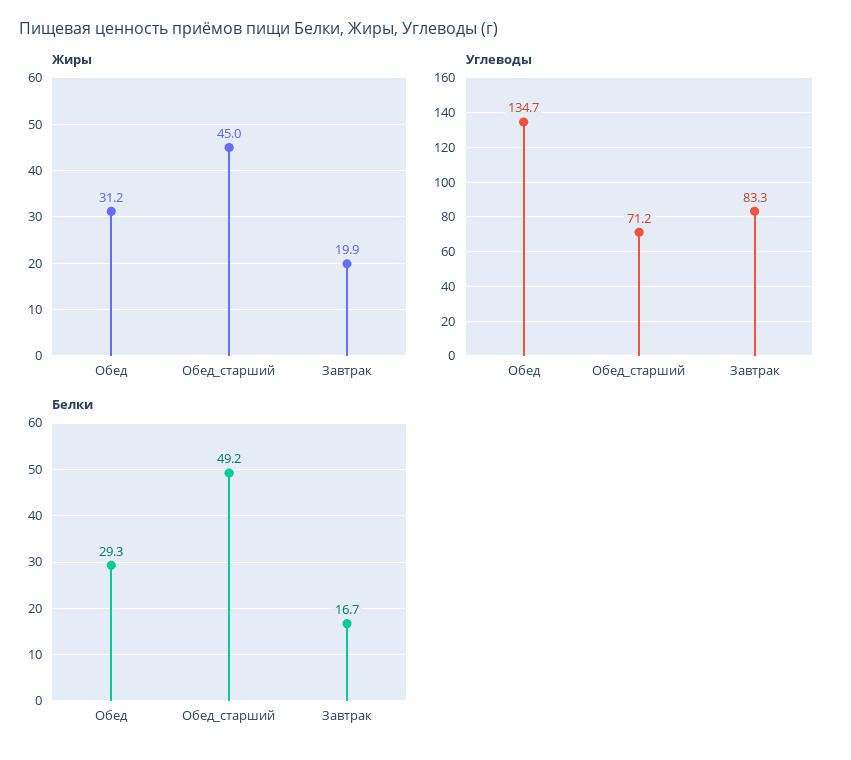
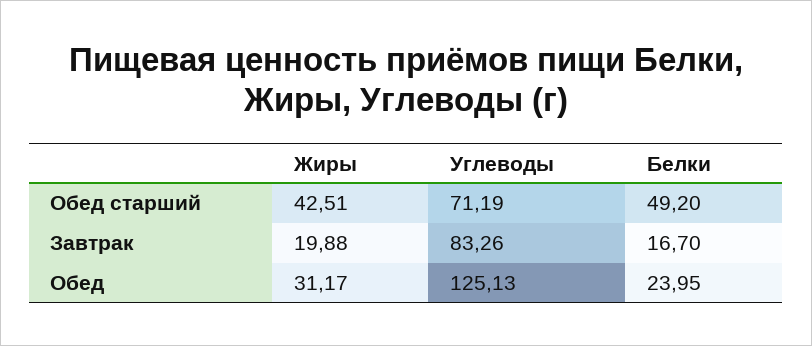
Жиры, Обед_старший: 45 -> 42.51
Углеводы, Обед: 134.7 -> 125.13
Белки, Обед: 29.3 -> 23.95

